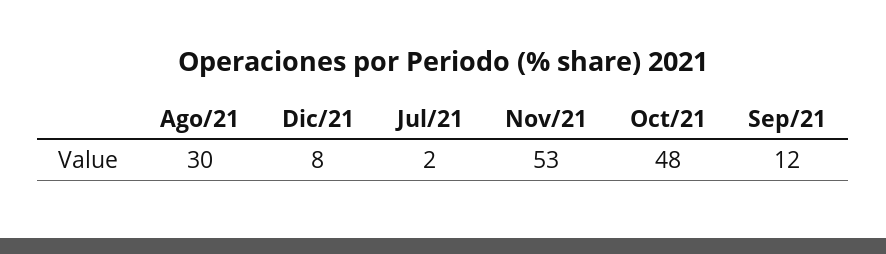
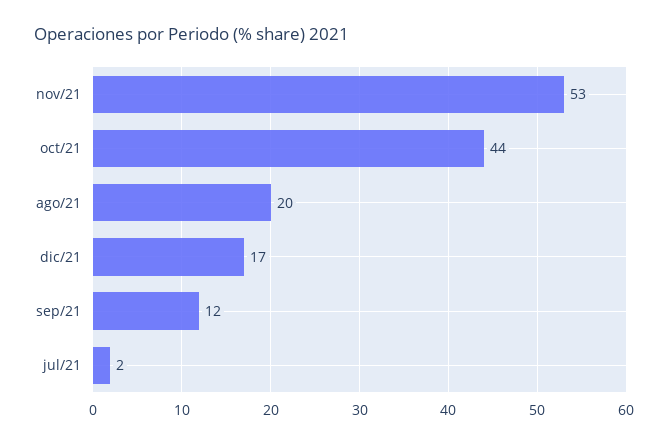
Ago/21: 30 -> 20
Dic/21: 8 -> 17
Oct/21: 48 -> 44

